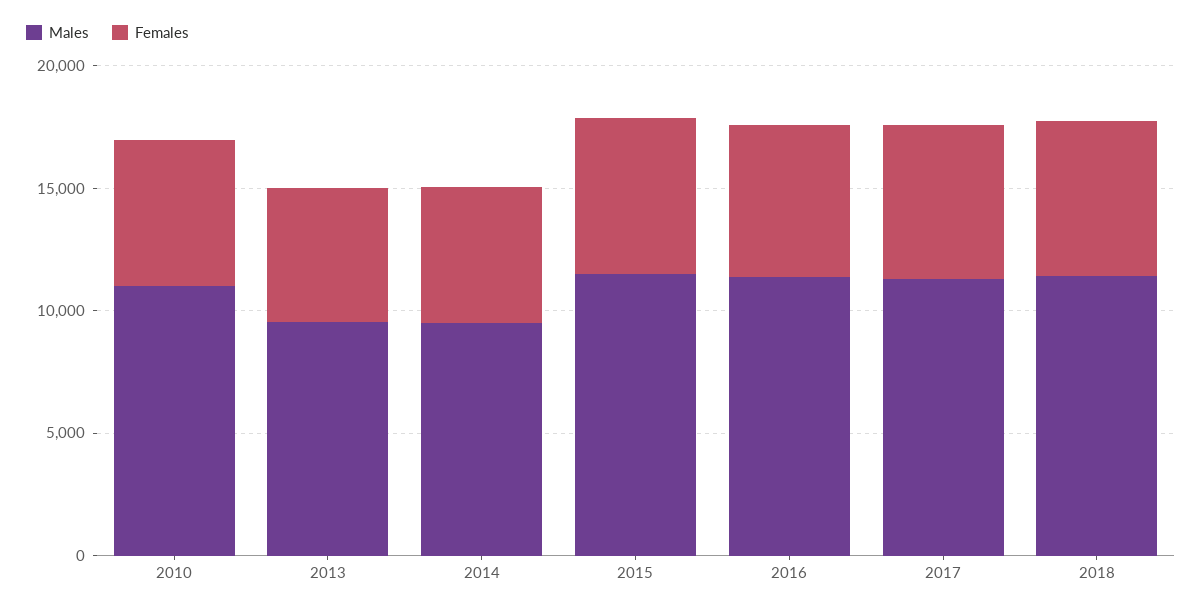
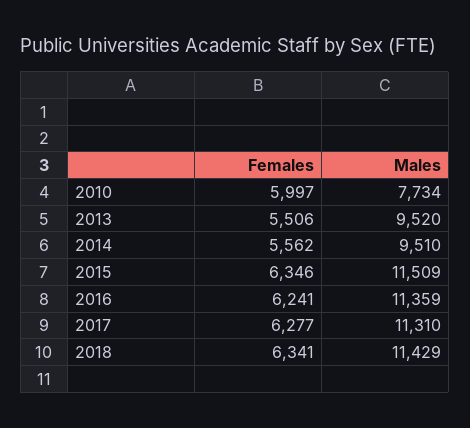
Males, 2010: 11000 -> 7734

